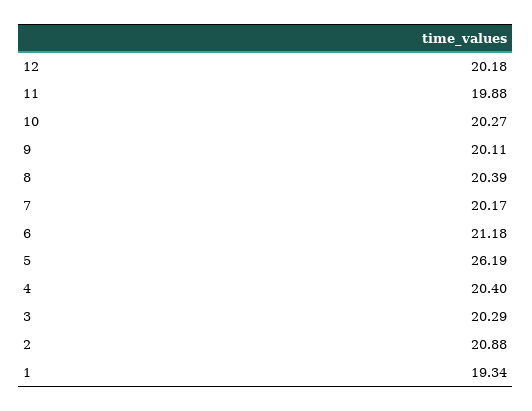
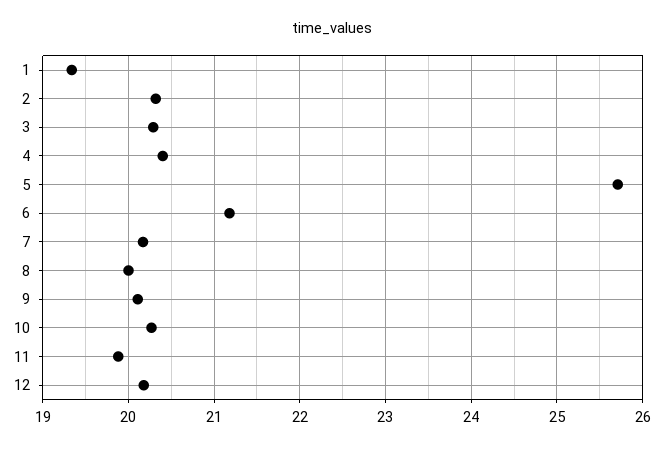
8: 20.39 -> 20
5: 26.19 -> 25.7
2: 20.88 -> 20.3

